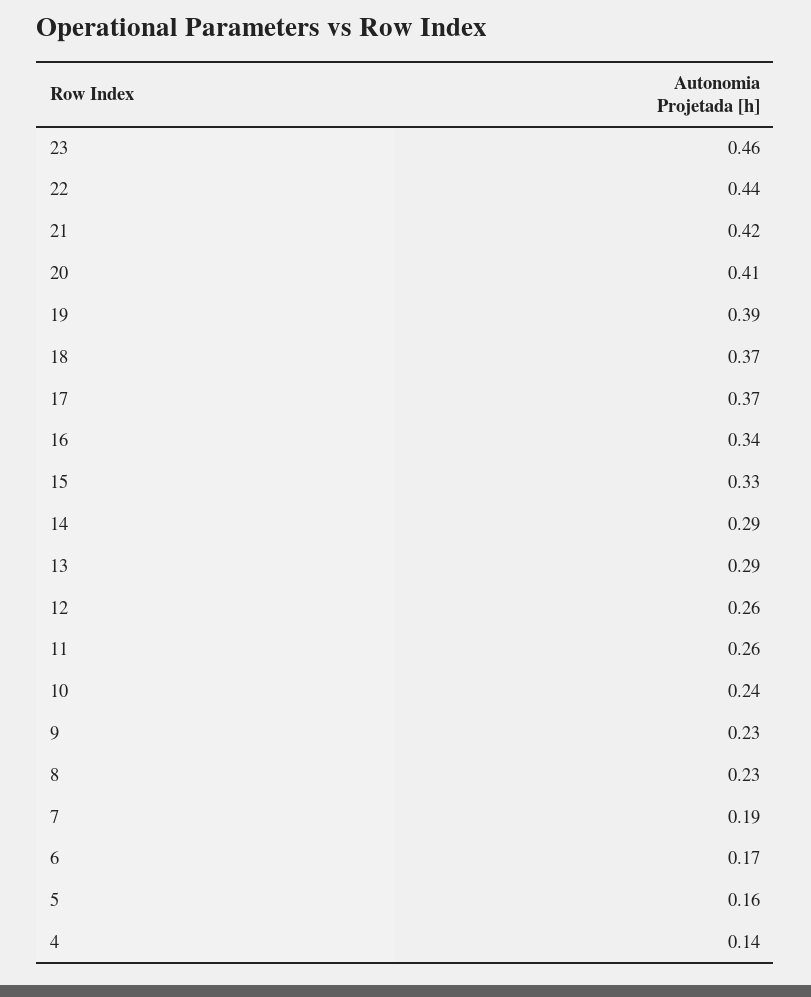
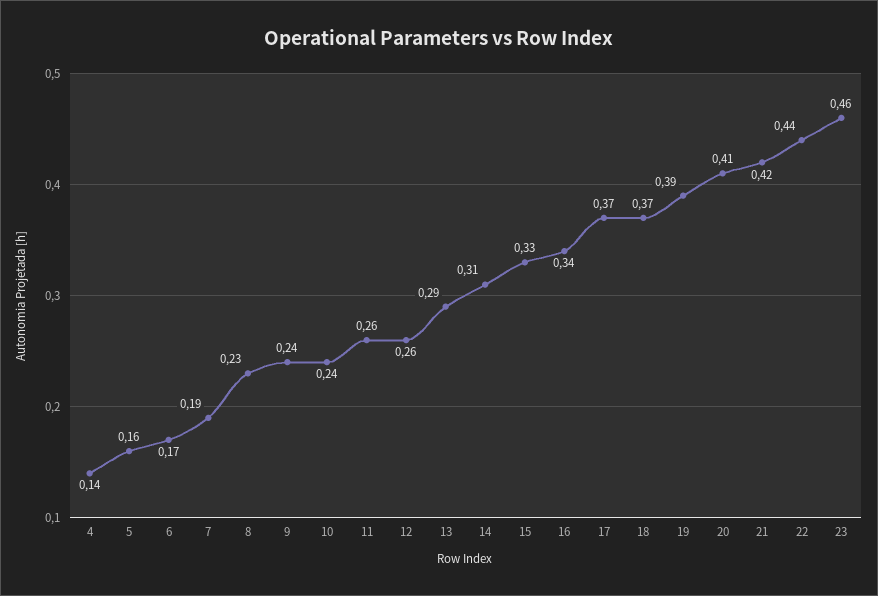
14: 0.29 -> 0.31
9: 0.23 -> 0.24

